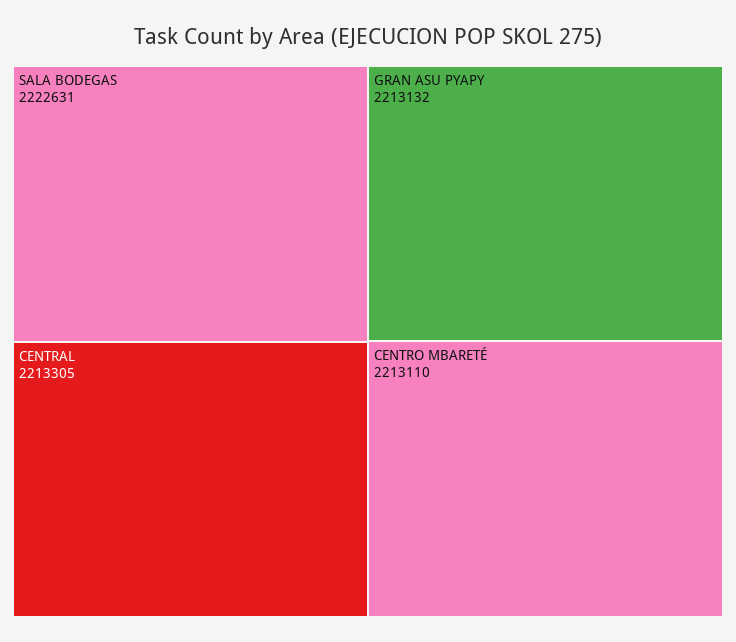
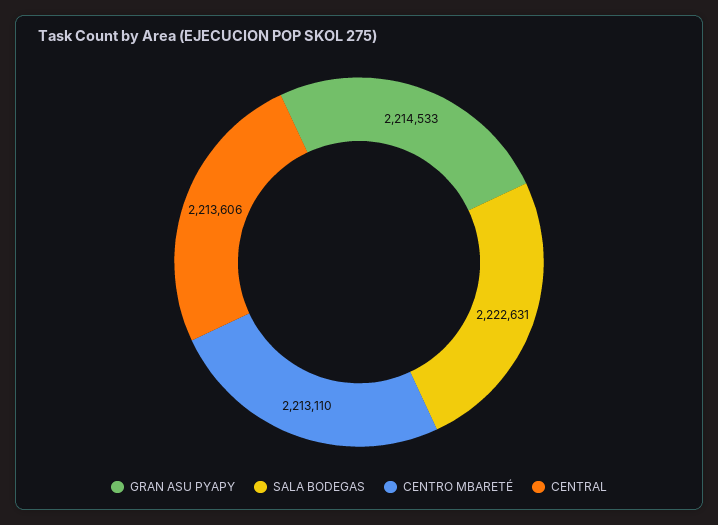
CENTRAL: 2213305 -> 2213606
GRAN ASU PYAPY: 2213132 -> 2214533

